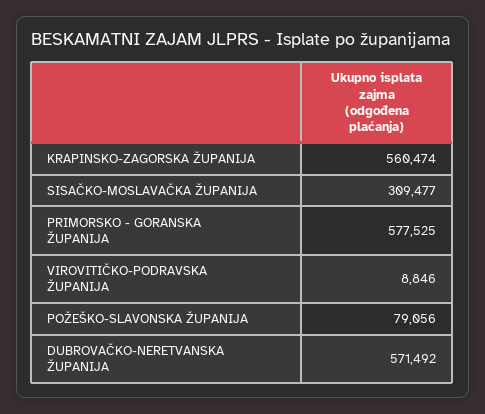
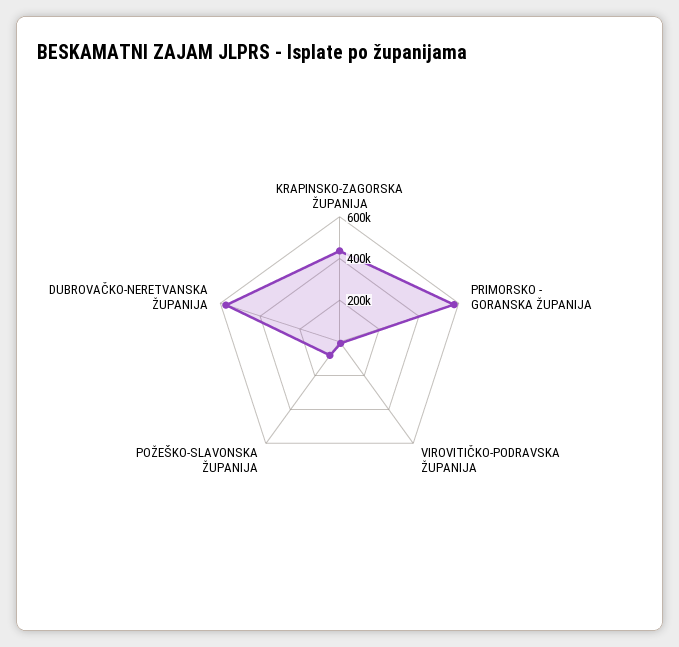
KRAPINSKO-ZAGORSKA ŽUPANIJA: 560474 -> 450000
SISAČKO-MOSLAVAČKA ŽUPANIJA: 309477 -> none

